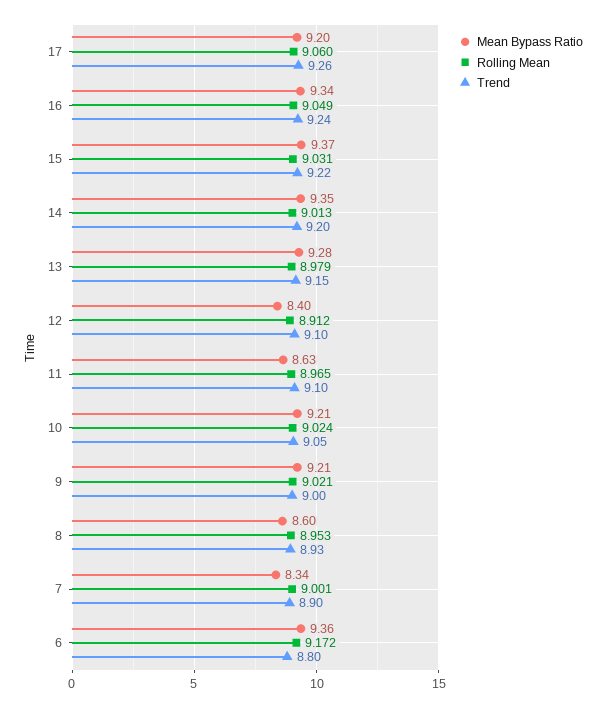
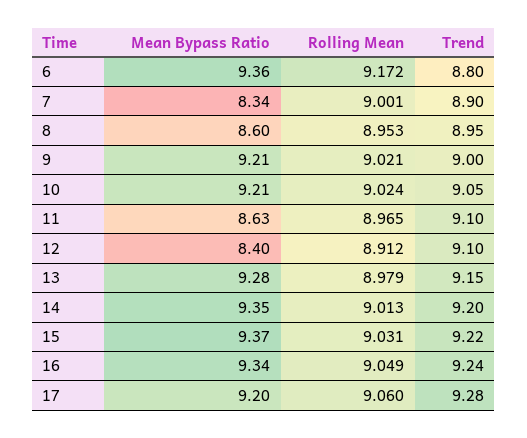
Trend, 17: 9.26 -> 9.28
Trend, 8: 8.93 -> 8.95

